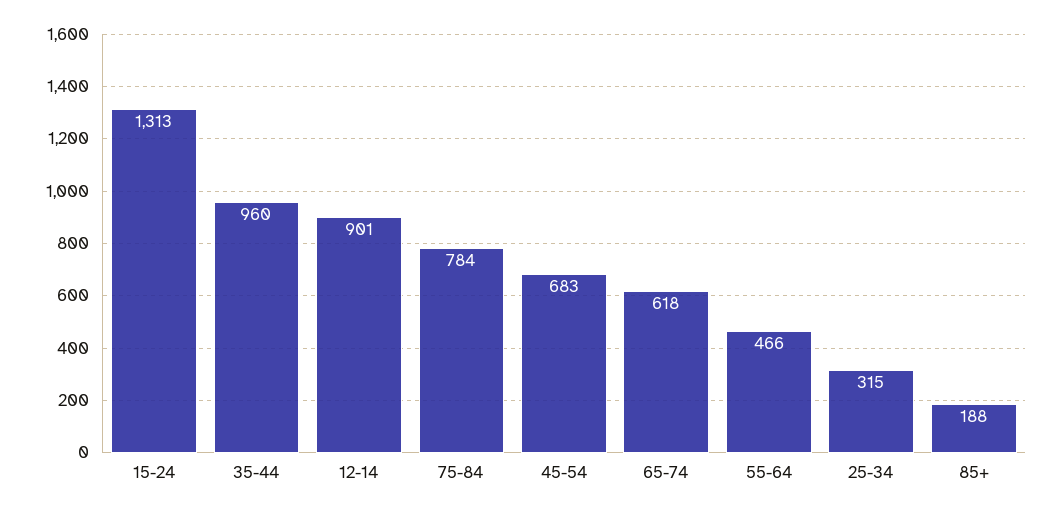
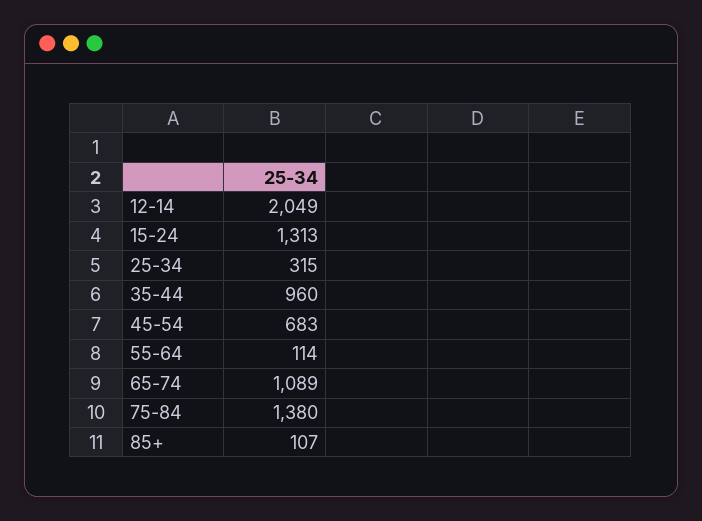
12-14: 901 -> 2049
75-84: 784 -> 1380
65-74: 618 -> 1089
55-64: 466 -> 114
85+: 188 -> 107

